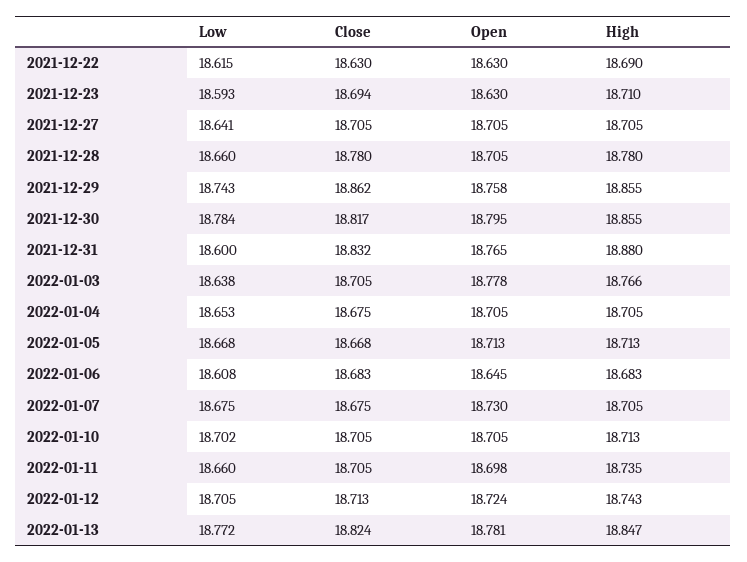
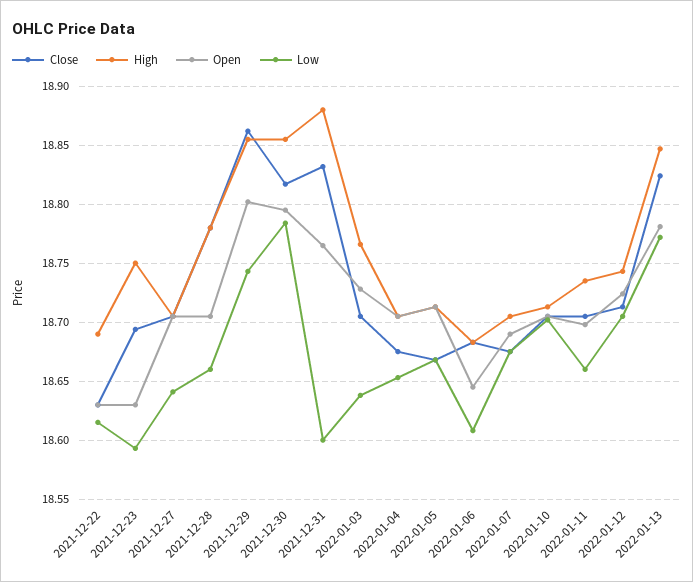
High, 2021-12-23: 18.71 -> 18.75
Open, 2021-12-29: 18.758 -> 18.8
Open, 2022-01-03: 18.778 -> 18.73
Open, 2022-01-07: 18.73 -> 18.69

